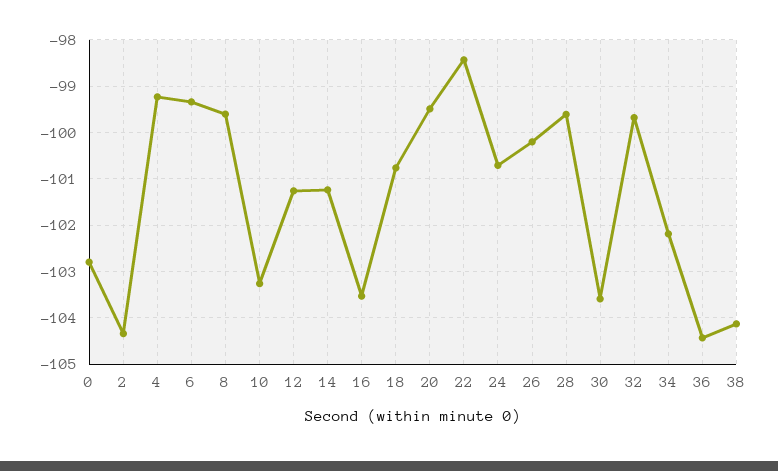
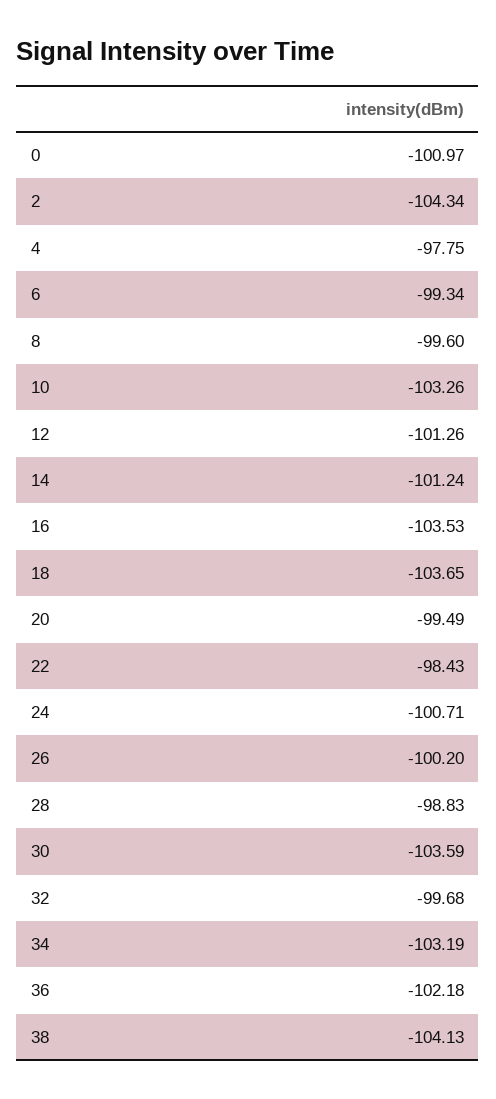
0: -102.8 -> -100.97
4: -99.2 -> -97.75
18: -100.8 -> -103.65
28: -99.6 -> -98.83
34: -102.2 -> -103.19
36: -104.4 -> -102.18

